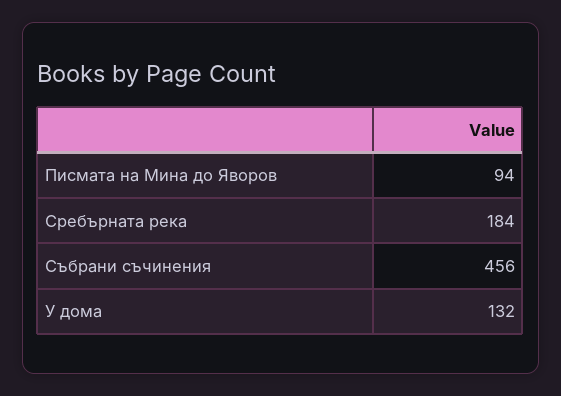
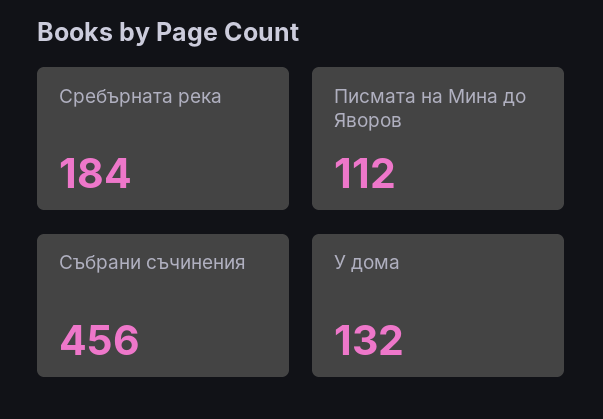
Писмата на Мина до Яворов: 94 -> 112

